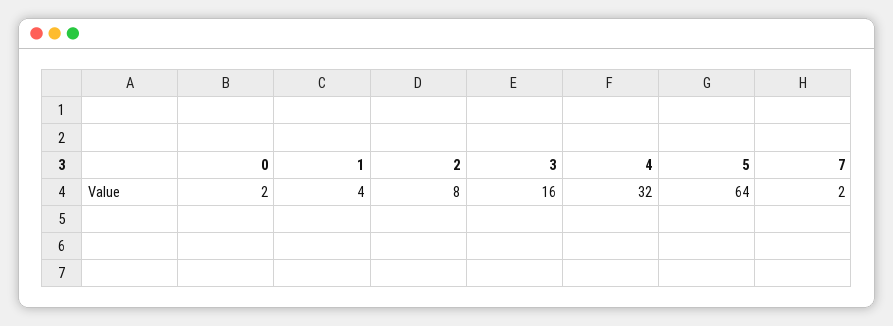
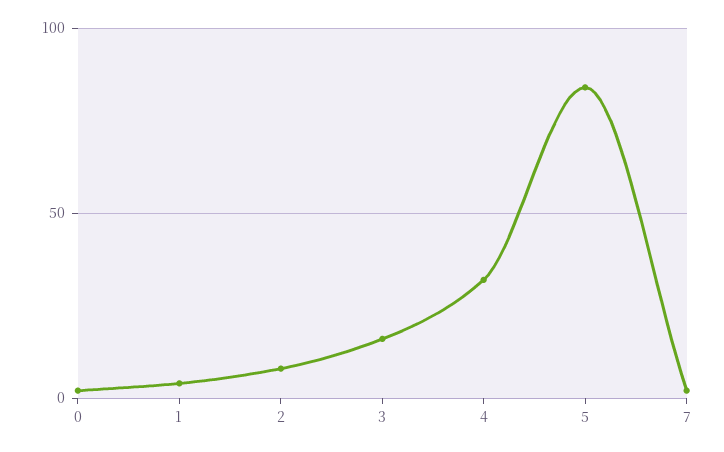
5: 64 -> 85

